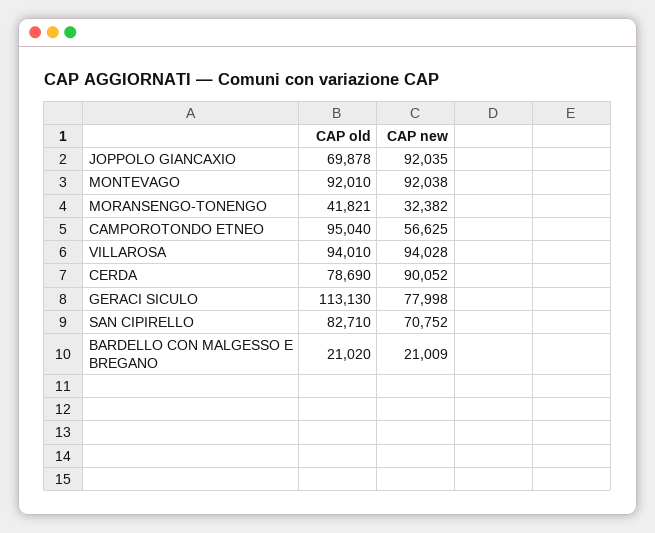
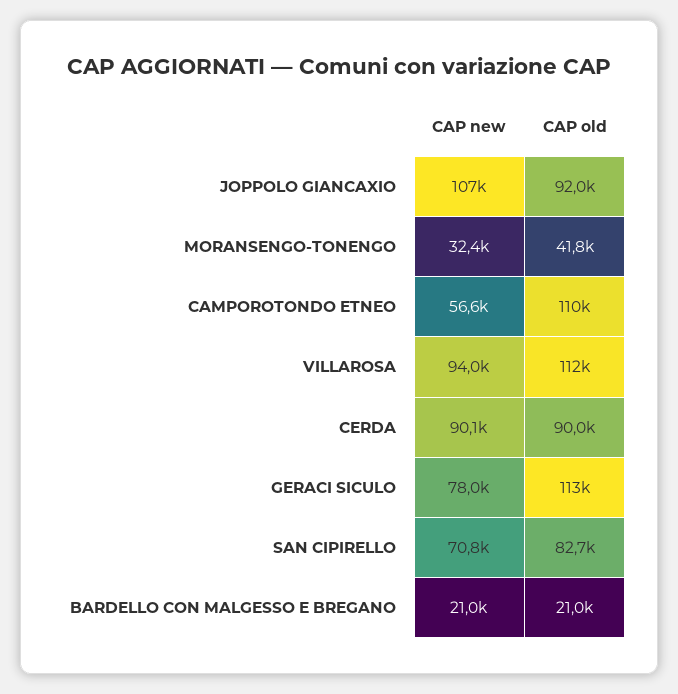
CAP old, JOPPOLO GIANCAXIO: 69878 -> 92000
CAP new, JOPPOLO GIANCAXIO: 92035 -> 107000
CAP old, MONTEVAGO: 92010 -> none
CAP new, MONTEVAGO: 92038 -> none
CAP old, CAMPOROTONDO ETNEO: 95040 -> 110000
CAP old, VILLAROSA: 94010 -> 112000
CAP old, CERDA: 78690 -> 90000

